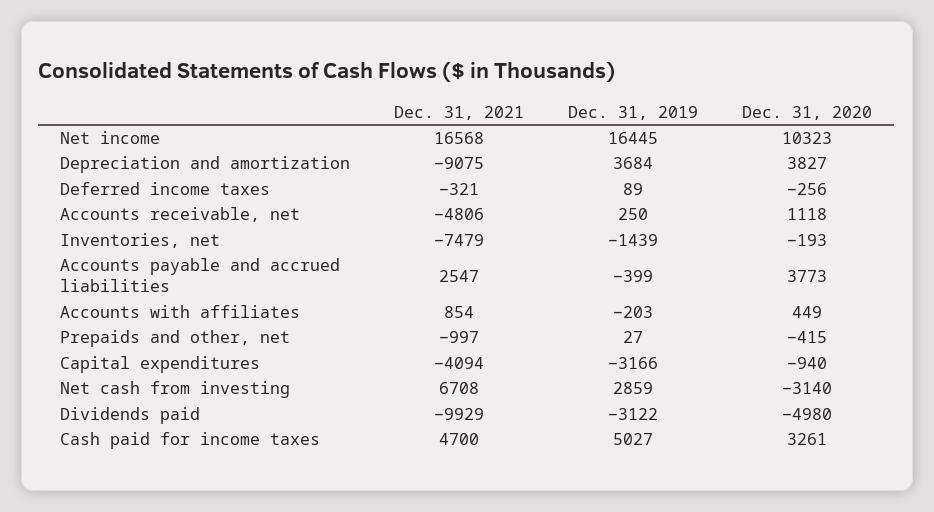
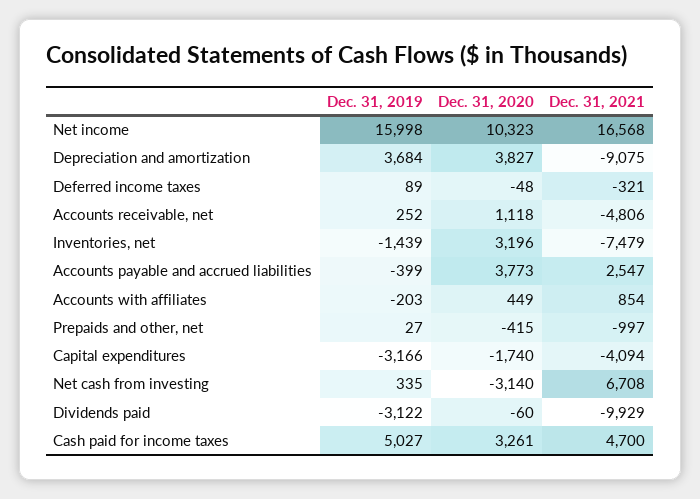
Dec. 31, 2019, Net income: 16445 -> 15998
Dec. 31, 2020, Deferred income taxes: -256 -> -48
Dec. 31, 2019, Accounts receivable, net: 250 -> 252
Dec. 31, 2020, Inventories, net: -193 -> 3196
Dec. 31, 2020, Capital expenditures: -940 -> -1740
Dec. 31, 2019, Net cash from investing: 2859 -> 335
Dec. 31, 2020, Dividends paid: -4980 -> -60

